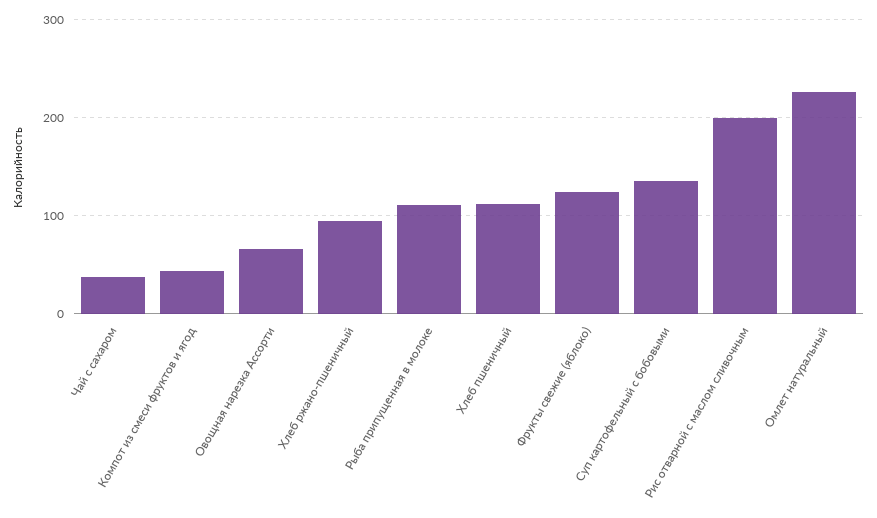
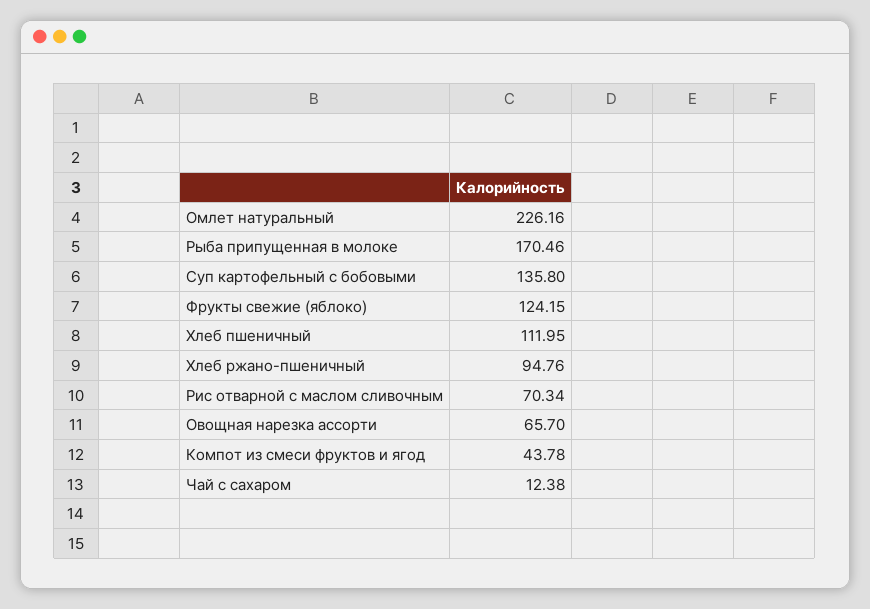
Чай с сахаром: 40 -> 12.38
Рыба припущенная в молоке: 110 -> 170.46
Рис отварной с маслом сливочным: 200 -> 70.34

